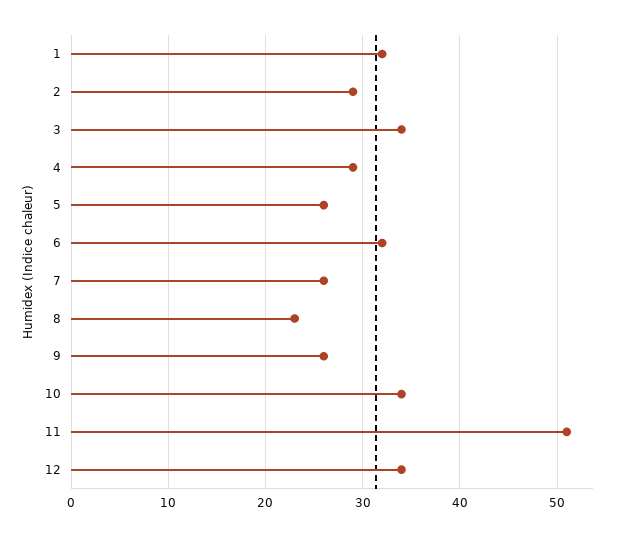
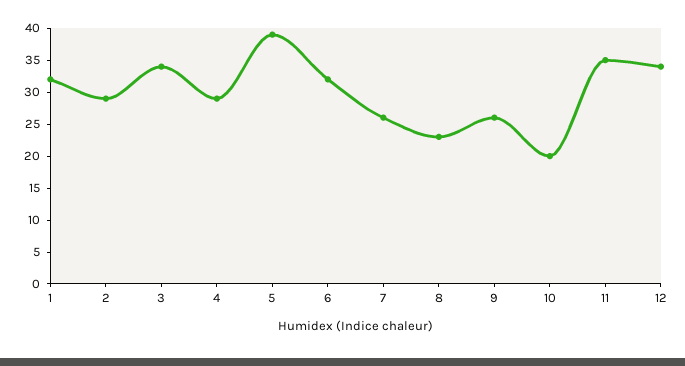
5: 26 -> 40
10: 34 -> 20
11: 51 -> 35

